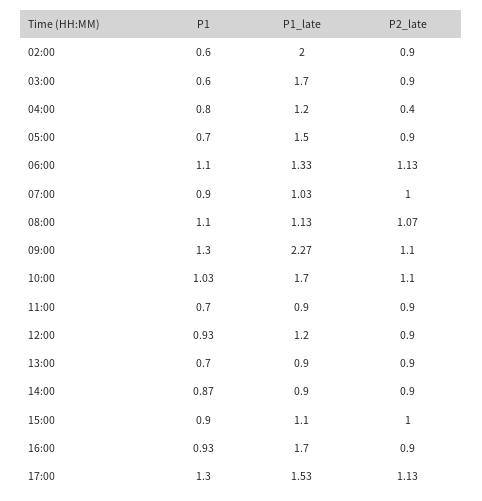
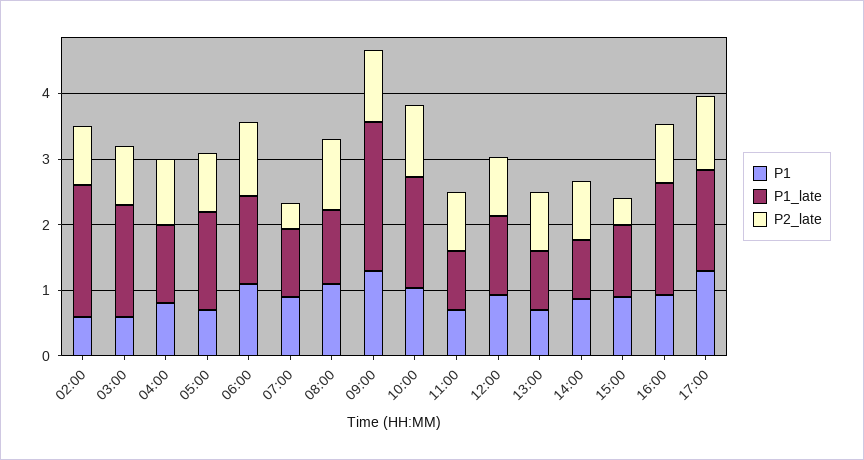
P2_late, 04:00: 0.4 -> 1
P2_late, 07:00: 1 -> 0.4
P2_late, 15:00: 1 -> 0.4

